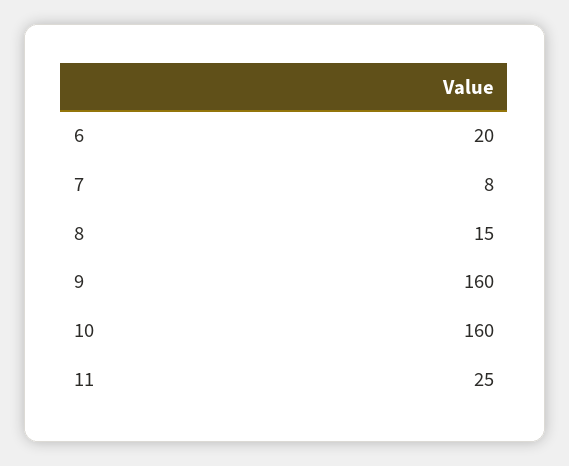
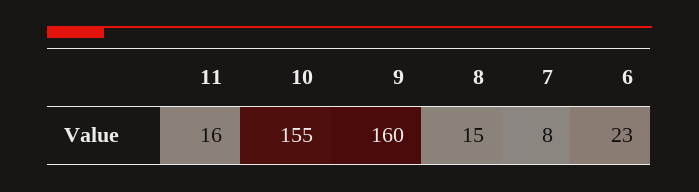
6: 20 -> 23
10: 160 -> 155
11: 25 -> 16

